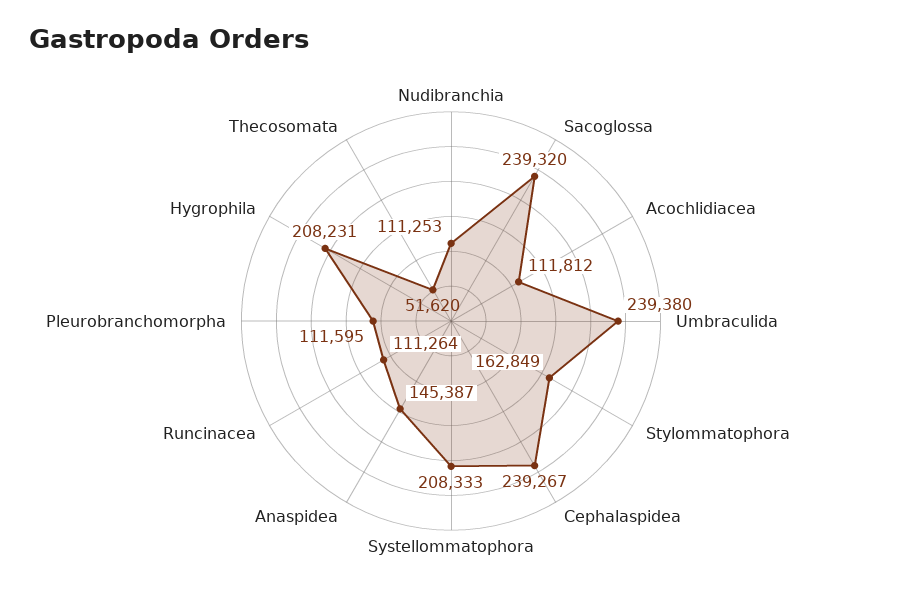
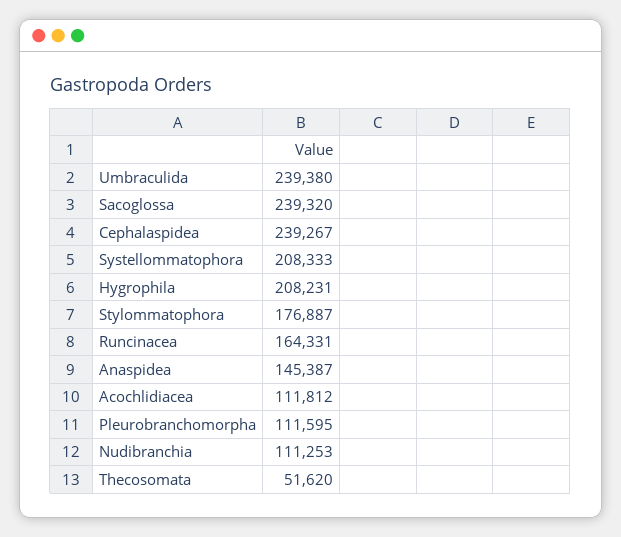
Stylommatophora: 162849 -> 176887
Runcinacea: 111264 -> 164331

